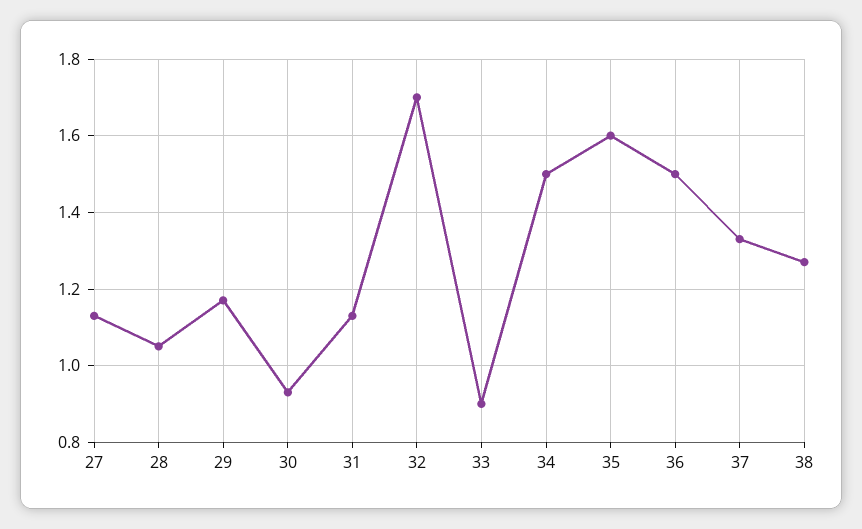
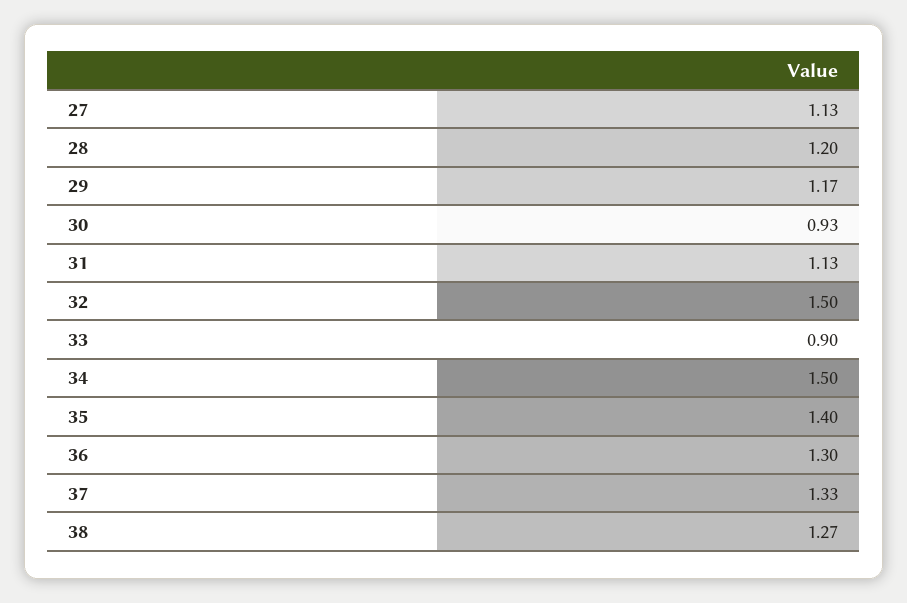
28: 1.05 -> 1.2
32: 1.7 -> 1.5
35: 1.6 -> 1.4
36: 1.5 -> 1.3

